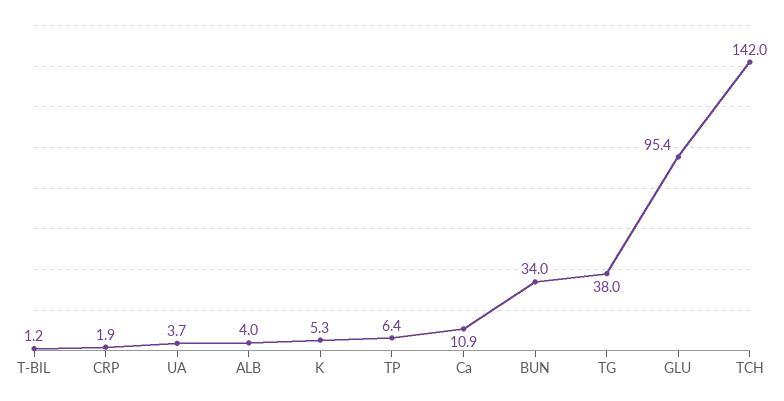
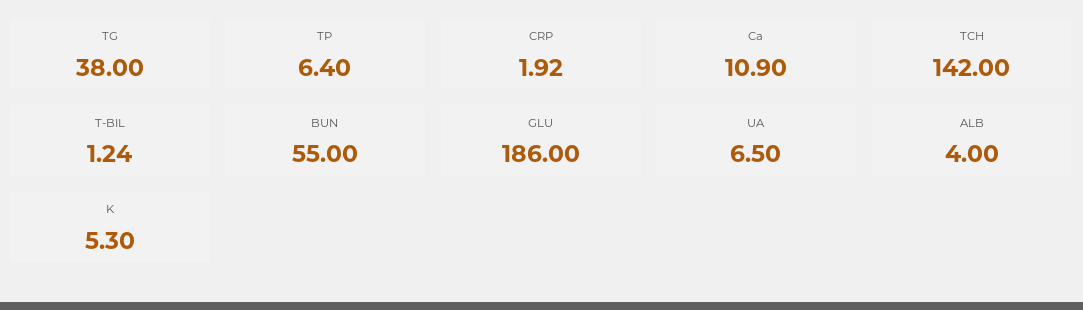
UA: 3.7 -> 6.5
BUN: 34 -> 55
GLU: 95.4 -> 186

